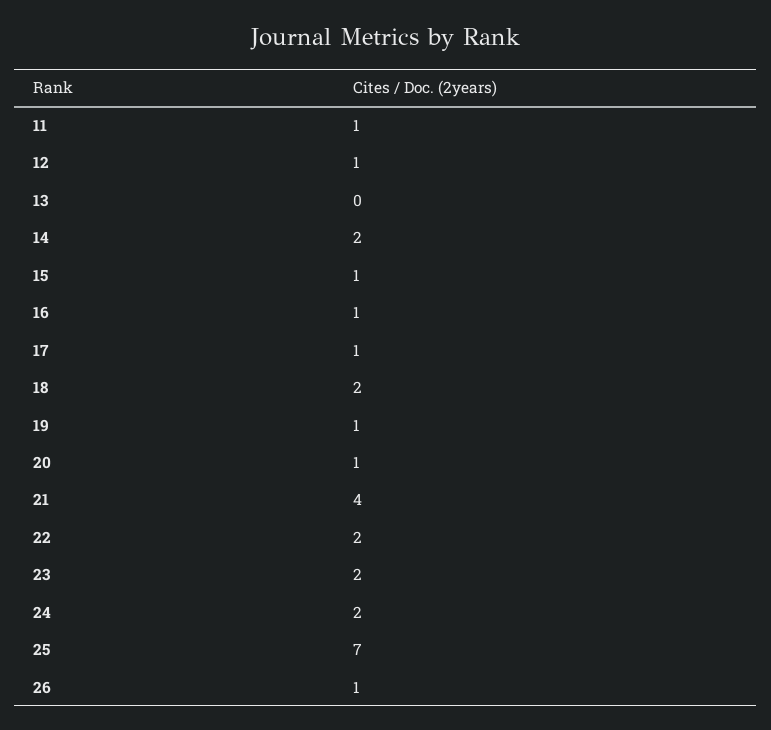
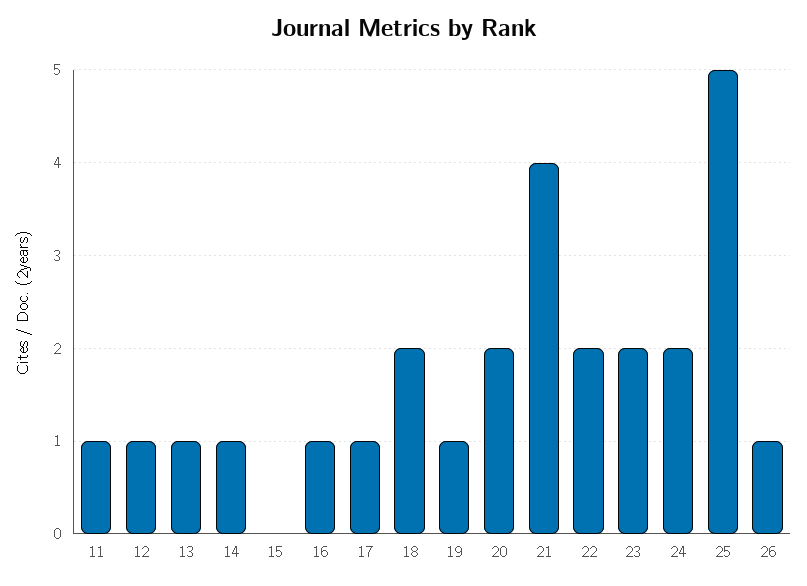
13: 0 -> 1
14: 2 -> 1
15: 1 -> 0
20: 1 -> 2
25: 7 -> 5

